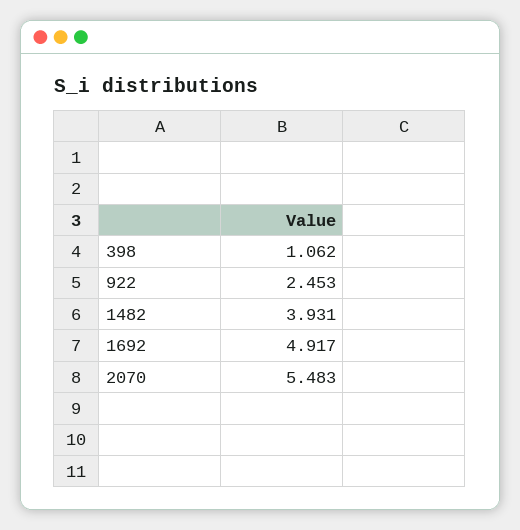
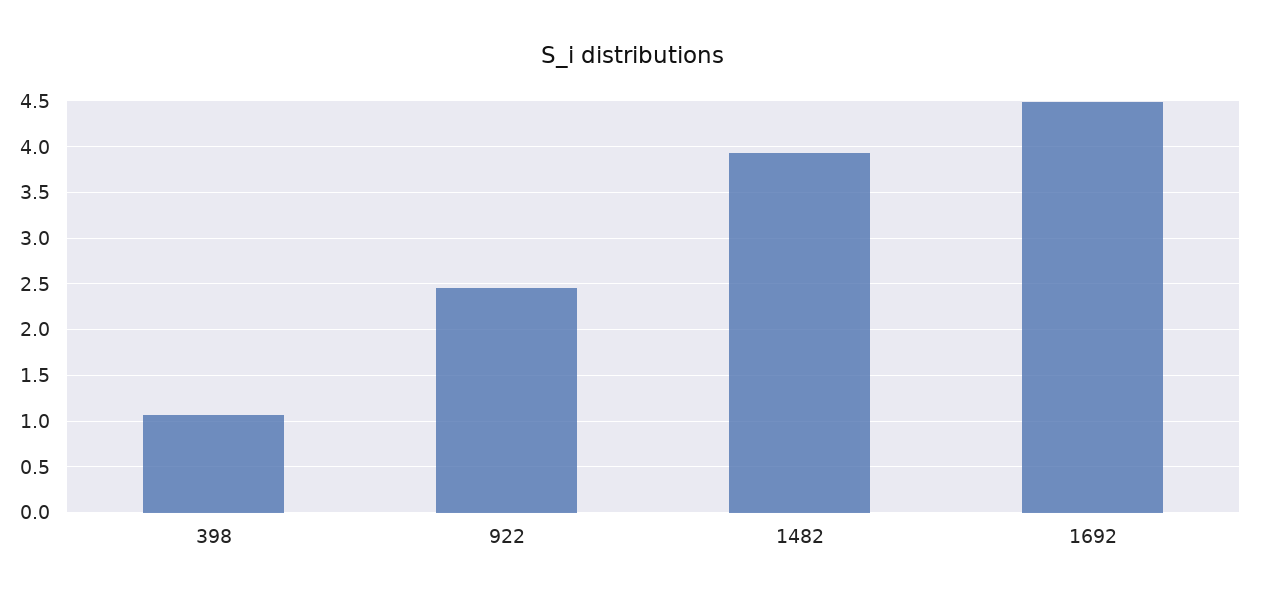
1692: 4.917 -> 4.5
2070: 5.483 -> none

